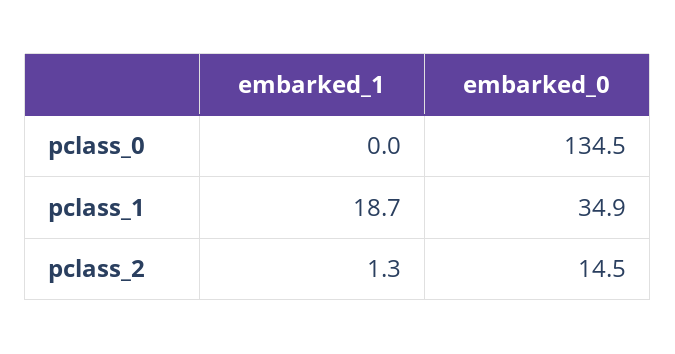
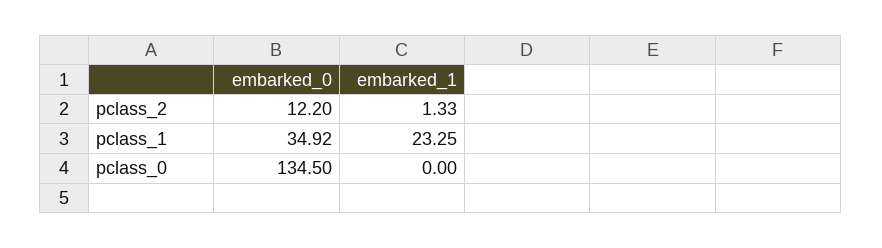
embarked_1, pclass_1: 18.7 -> 23.25
embarked_0, pclass_2: 14.5 -> 12.2

